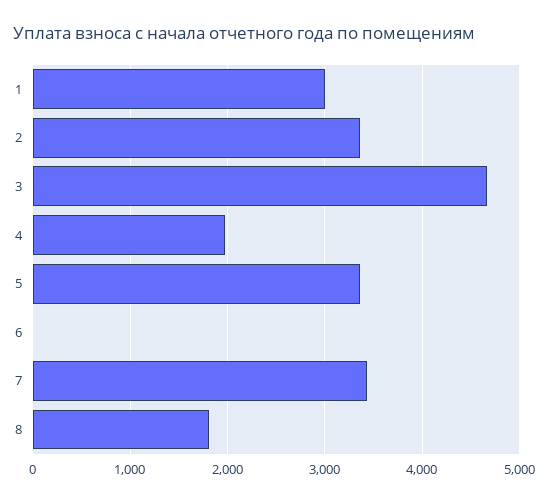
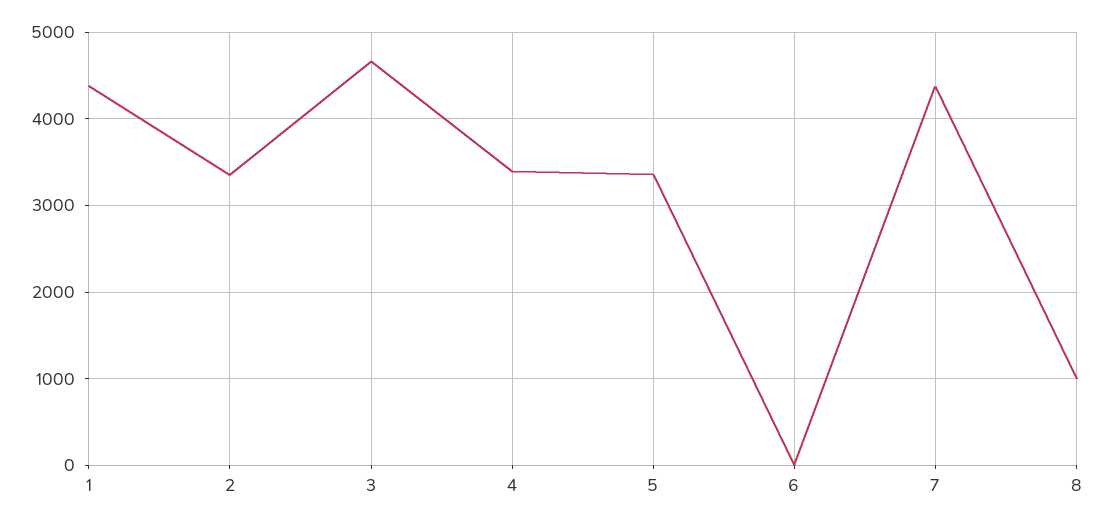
1: 3000 -> 4400
4: 2000 -> 3400
7: 3400 -> 4400
8: 1800 -> 1000

